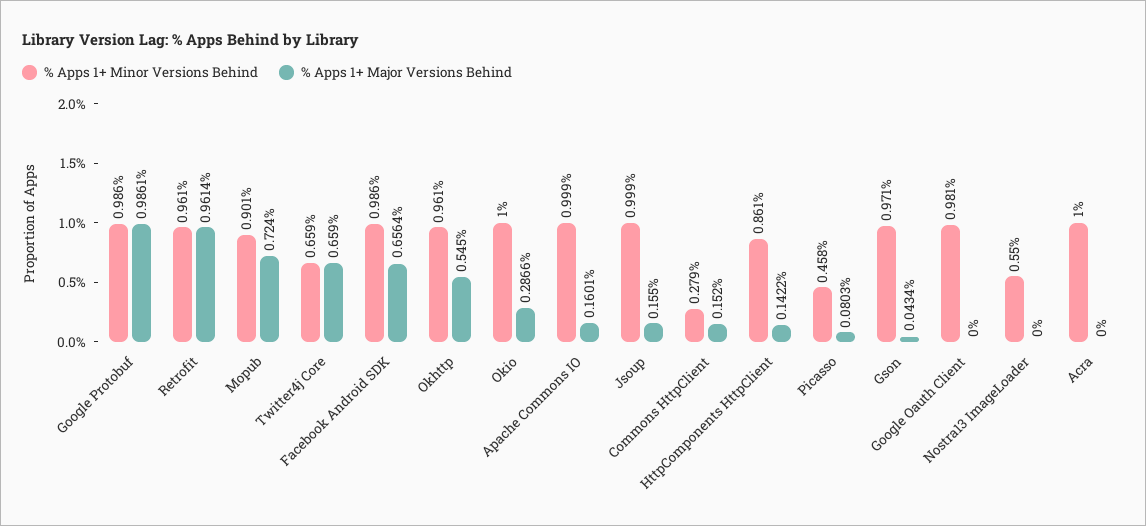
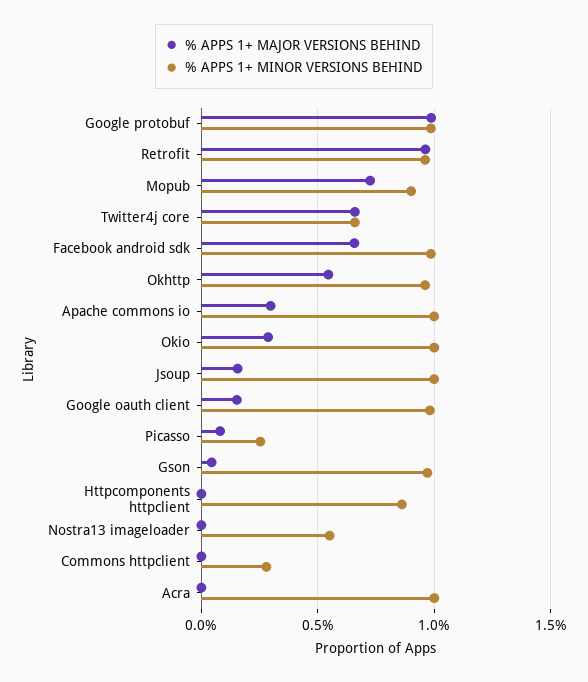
% Apps 1+ Major Versions Behind, Apache Commons IO: 0.1601 -> 0.3
% Apps 1+ Major Versions Behind, Commons HttpClient: 0.152 -> 0
% Apps 1+ Major Versions Behind, HttpComponents HttpClient: 0.1422 -> 0
% Apps 1+ Minor Versions Behind, Picasso: 0.458 -> 0.25
% Apps 1+ Major Versions Behind, Google Oauth Client: 0 -> 0.15

